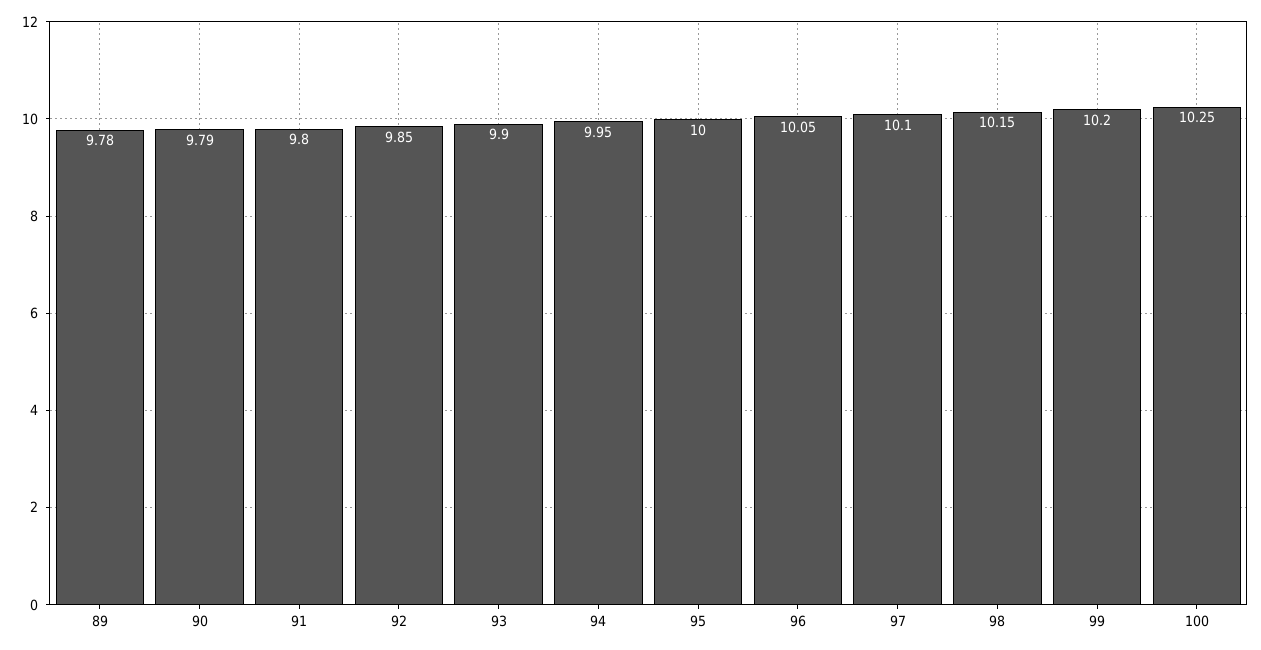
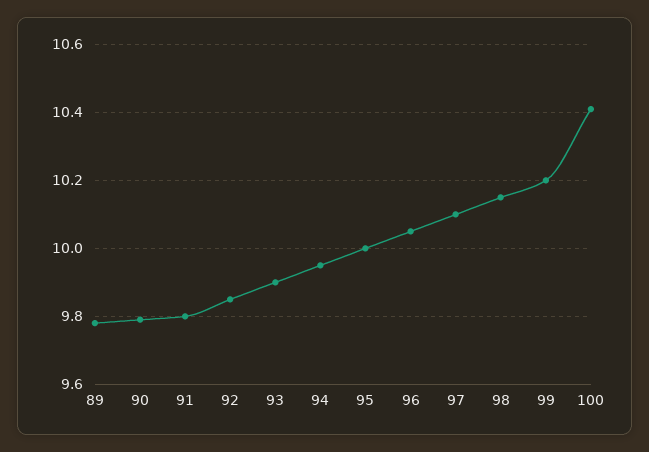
100: 10.25 -> 10.4

